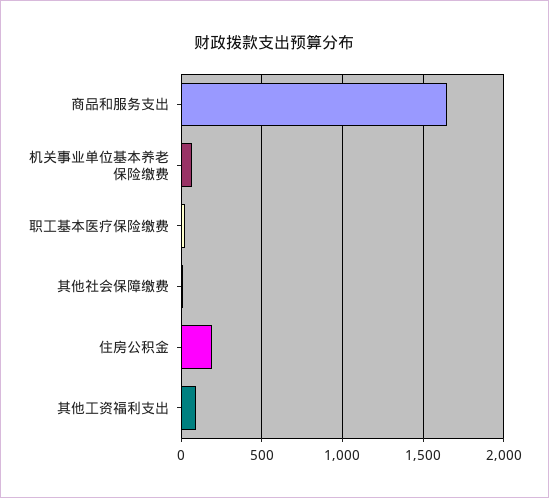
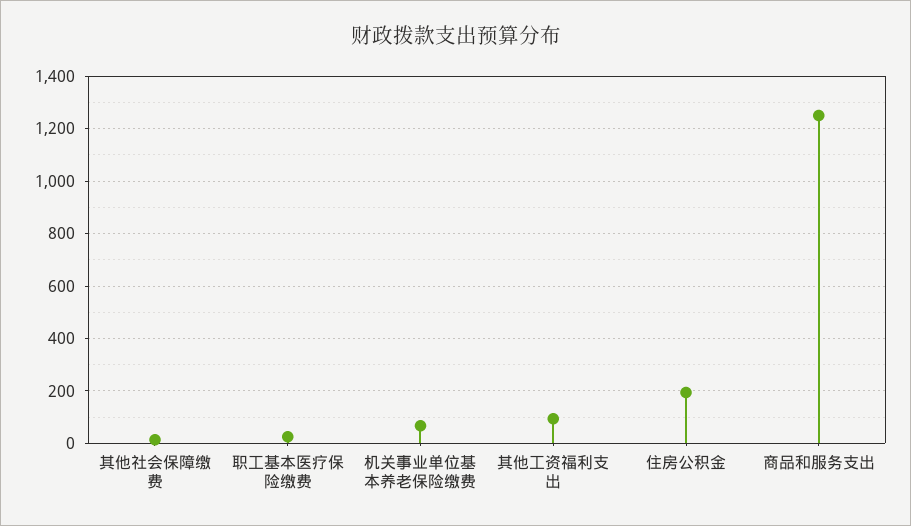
商品和服务支出: 1650 -> 1250

